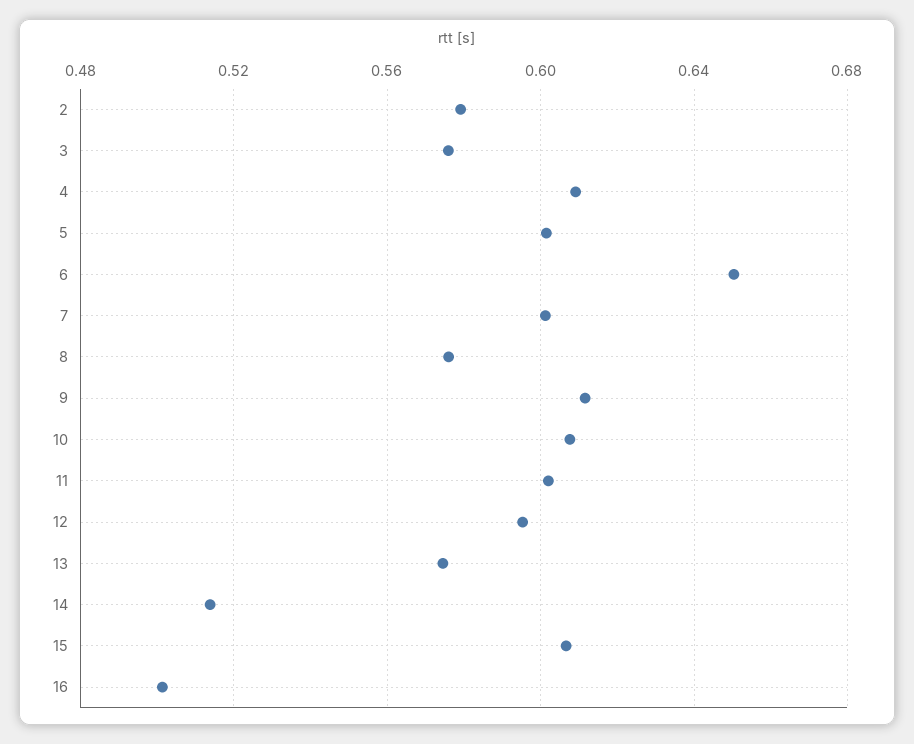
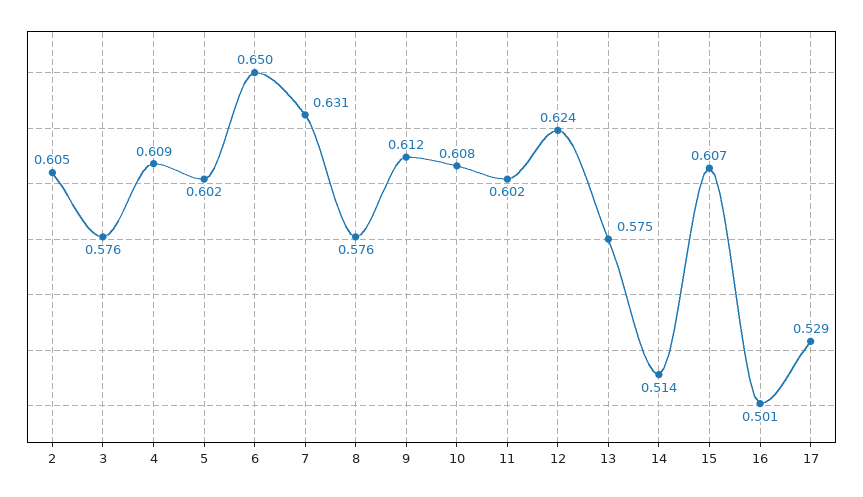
2: 0.58 -> 0.605
7: 0.6 -> 0.631
12: 0.595 -> 0.624
17: none -> 0.529

